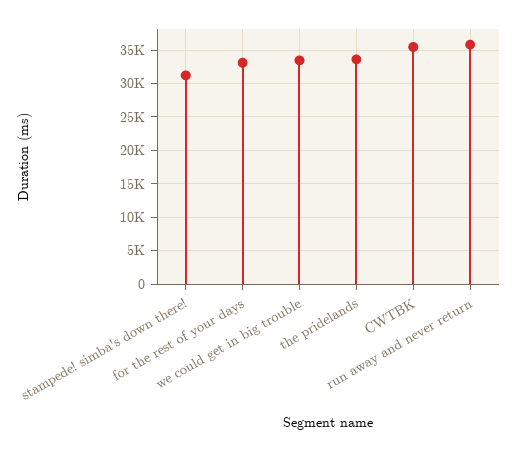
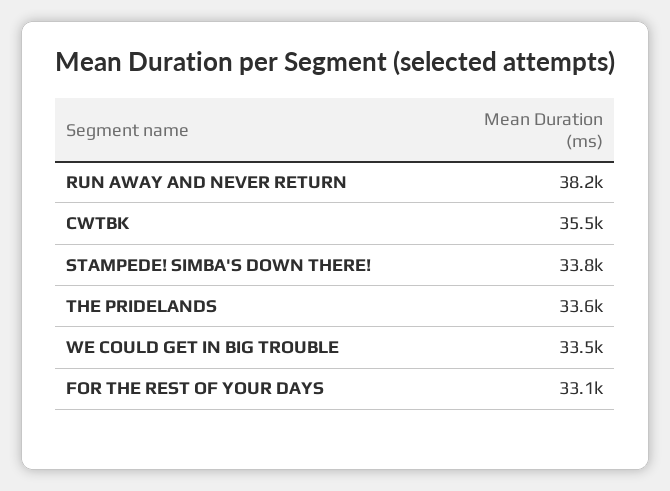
stampede! simba's down there!: 31000 -> 33800
run away and never return: 36000 -> 38200

